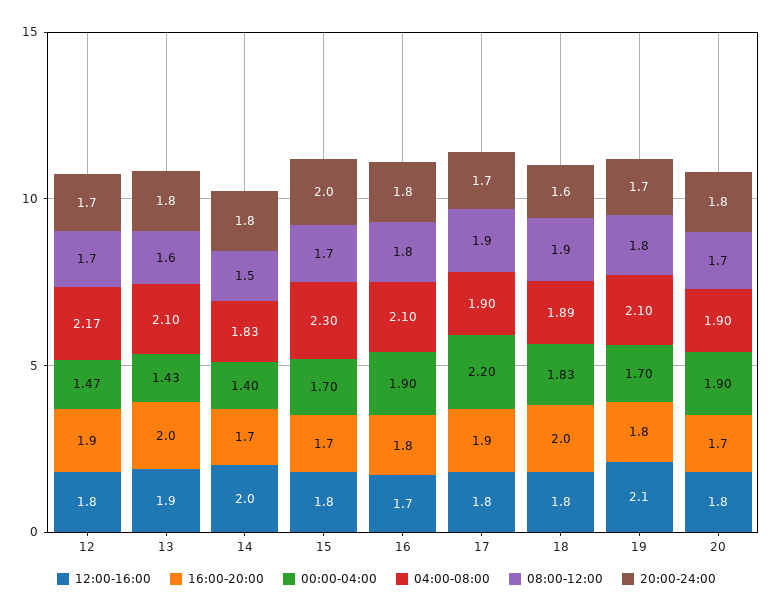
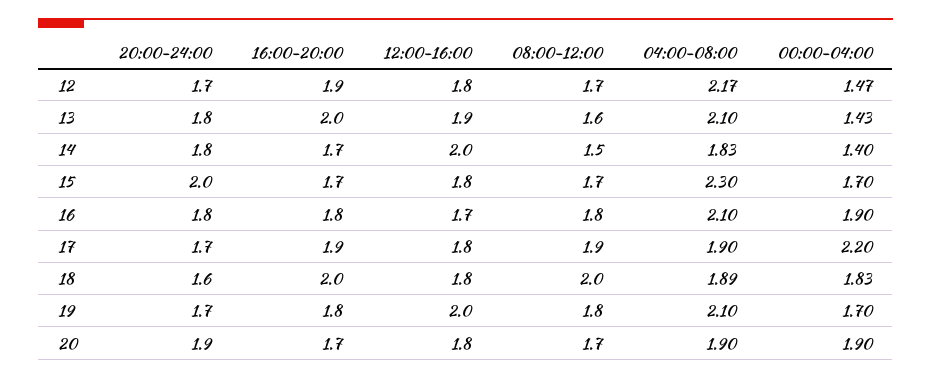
08:00-12:00, 18: 1.9 -> 2
12:00-16:00, 19: 2.1 -> 2
20:00-24:00, 20: 1.8 -> 1.9

